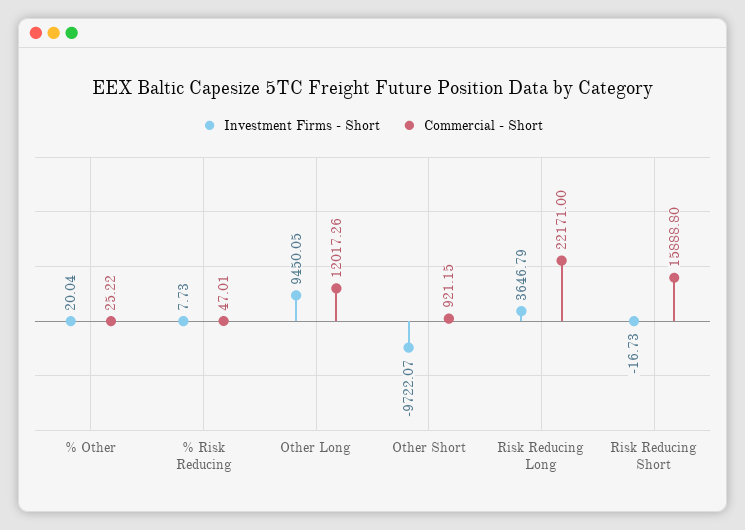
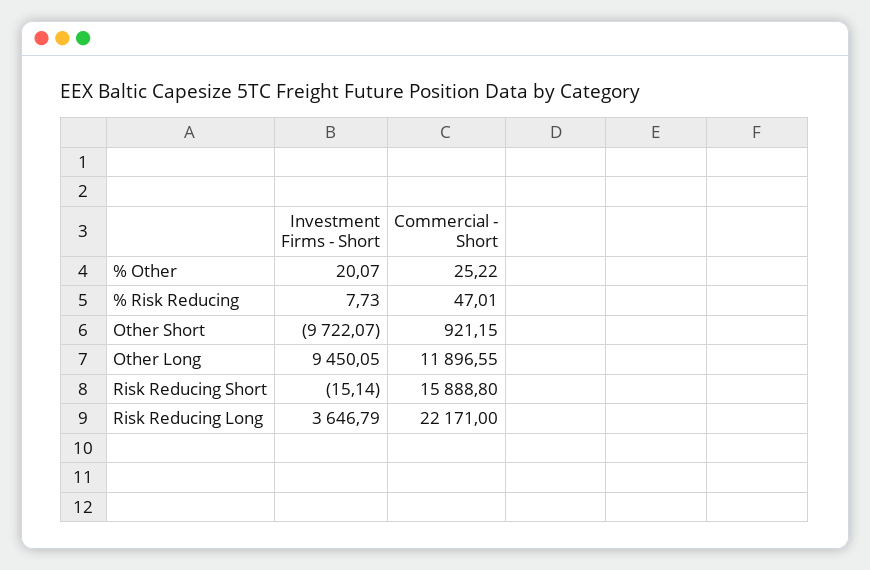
Investment Firms - Short, % Other: 20.04 -> 20.07
Commercial - Short, Other Long: 12017.26 -> 11896.55
Investment Firms - Short, Risk Reducing Short: -16.73 -> -15.14

